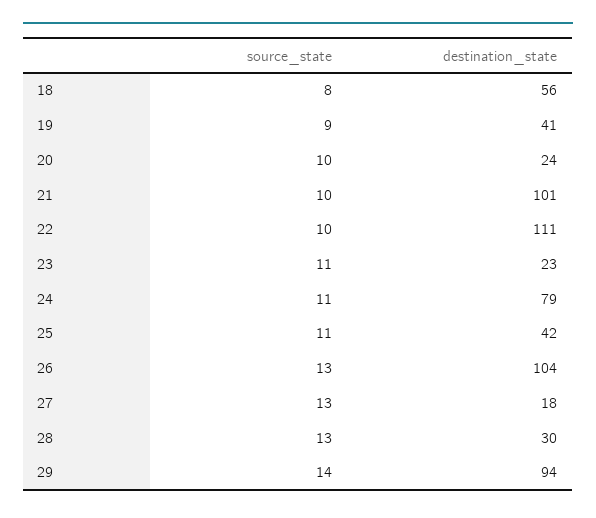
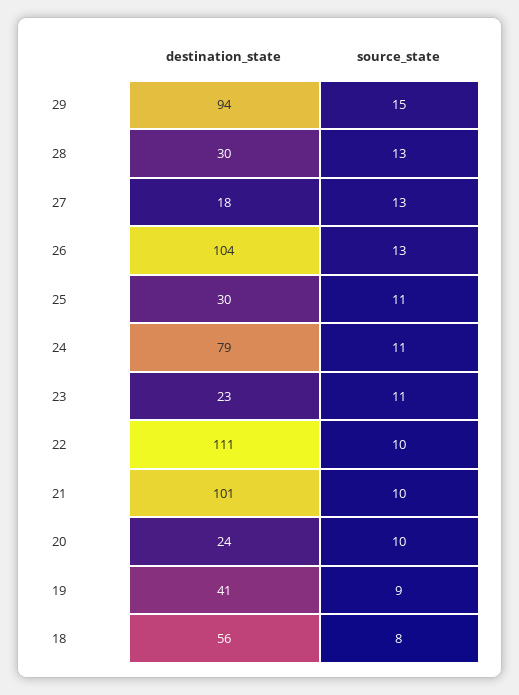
destination_state, 25: 42 -> 30
source_state, 29: 14 -> 15

